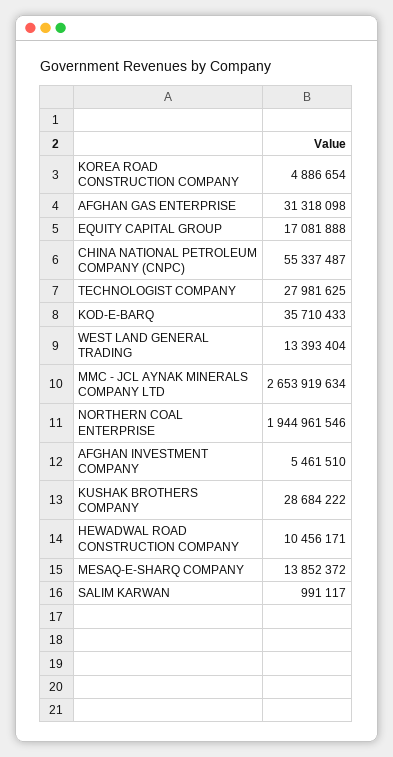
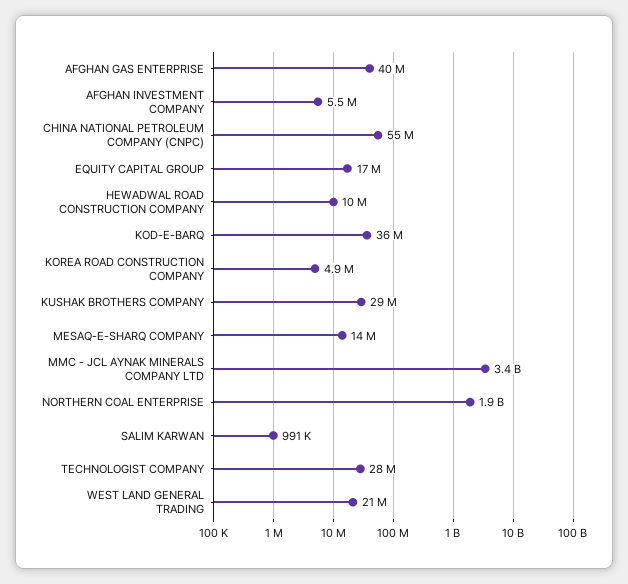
AFGHAN GAS ENTERPRISE: 31318098 -> 40000000
WEST LAND GENERAL TRADING: 13393404 -> 21000000
MMC - JCL AYNAK MINERALS COMPANY LTD: 2653919634 -> 3400000000

